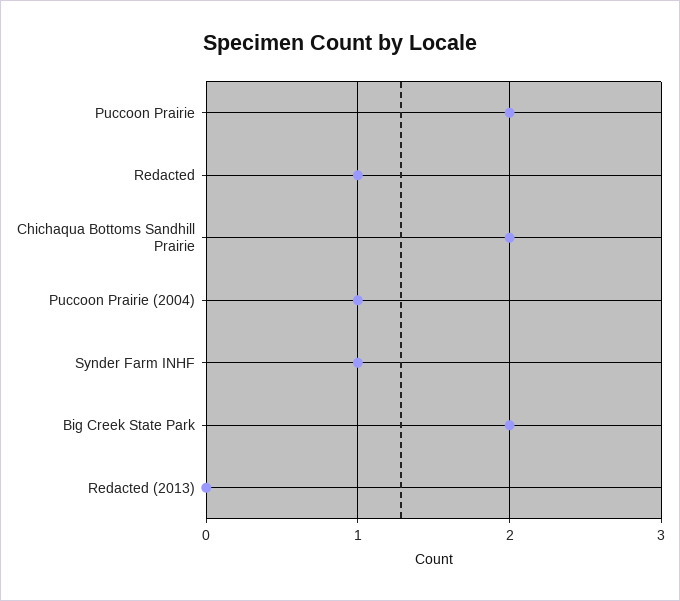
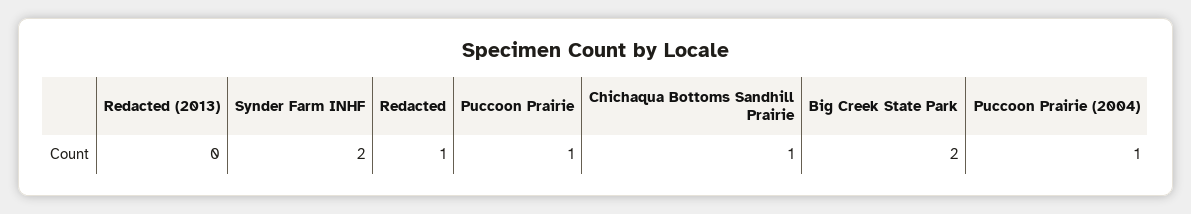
Puccoon Prairie: 2 -> 1
Chichaqua Bottoms Sandhill Prairie: 2 -> 1
Synder Farm INHF: 1 -> 2

